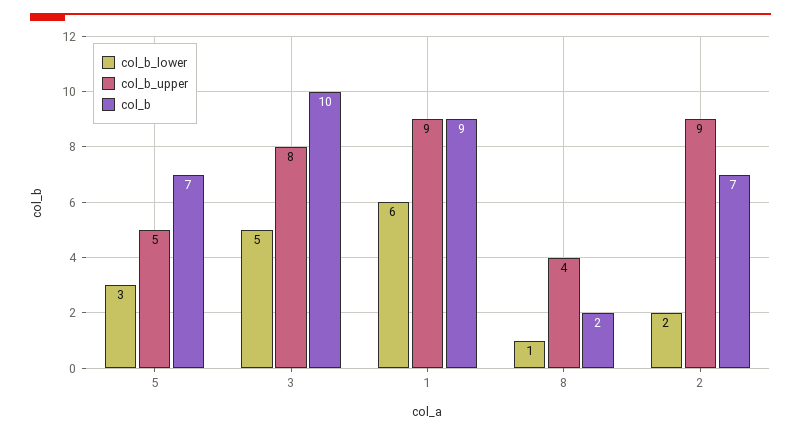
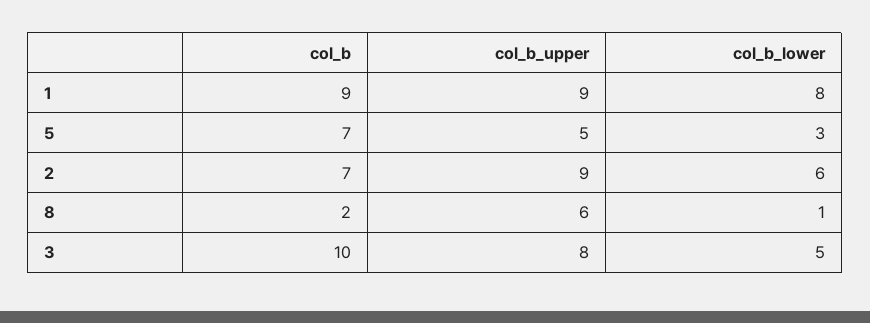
col_b_lower, 1: 6 -> 8
col_b_upper, 8: 4 -> 6
col_b_lower, 2: 2 -> 6

